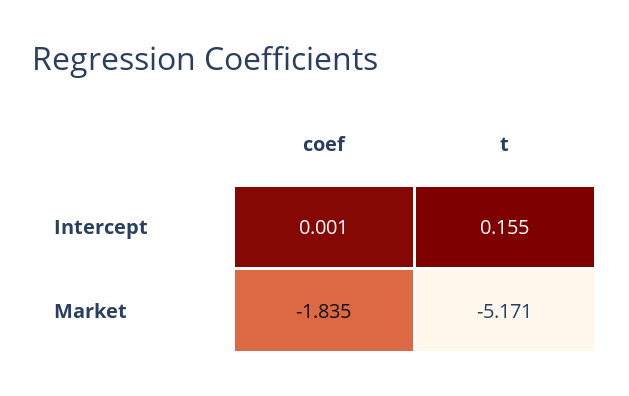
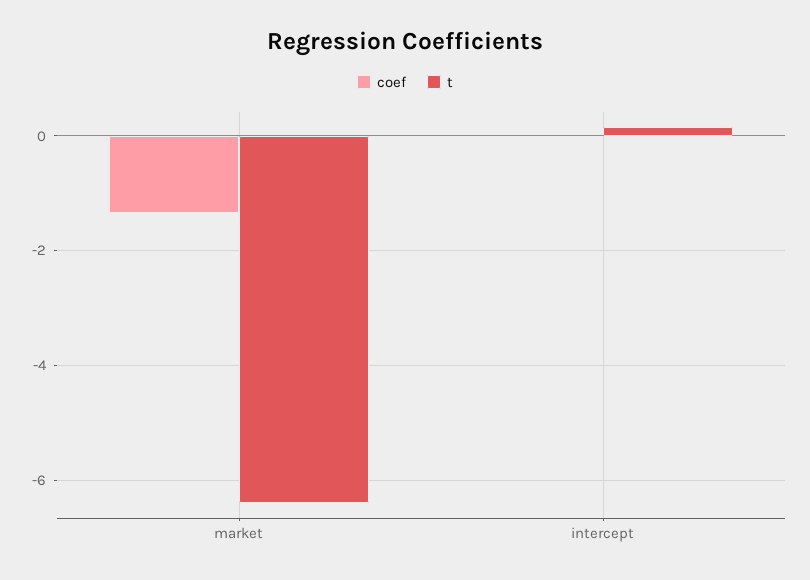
coef, Market: -1.835 -> -1.4
t, Market: -5.171 -> -6.4

